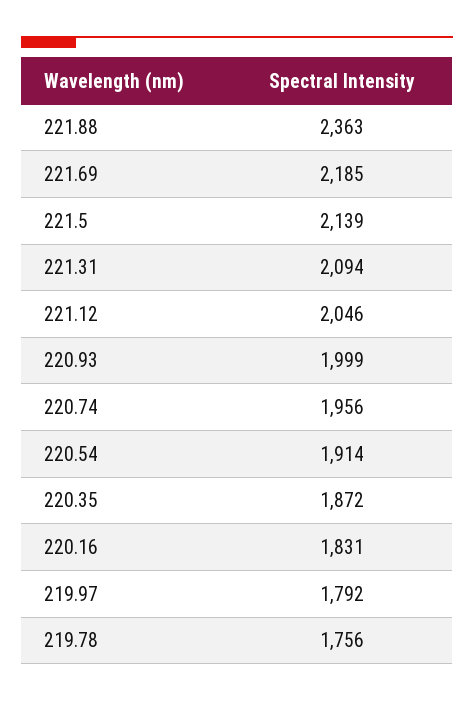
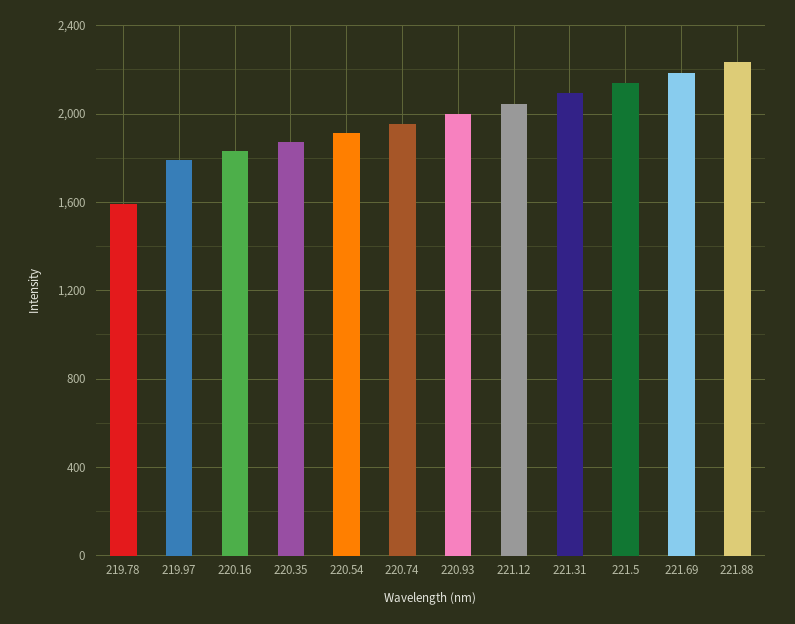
221.88: 2363 -> 2250
219.78: 1756 -> 1600

